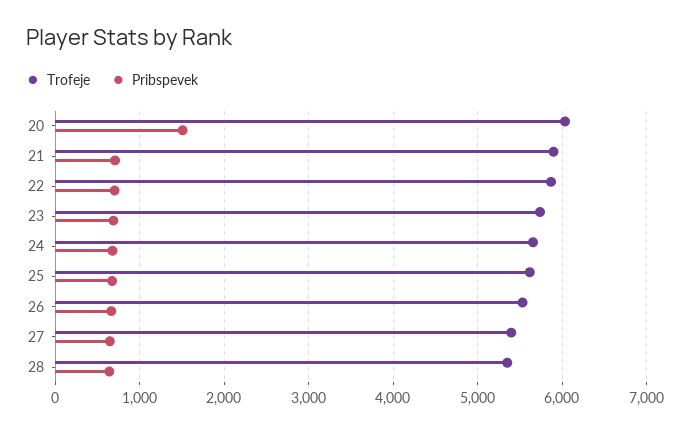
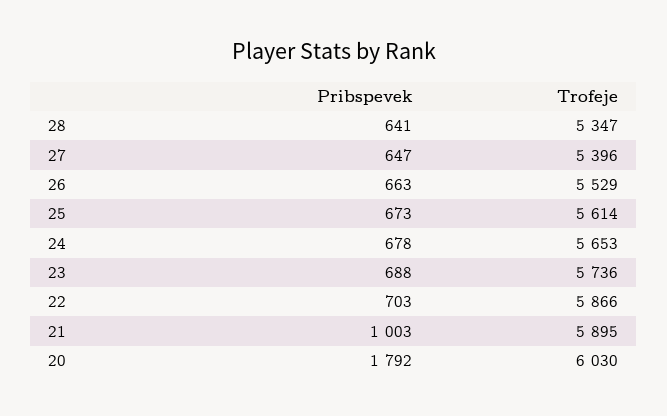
Pribspevek, 20: 1500 -> 1792
Pribspevek, 21: 700 -> 1003

